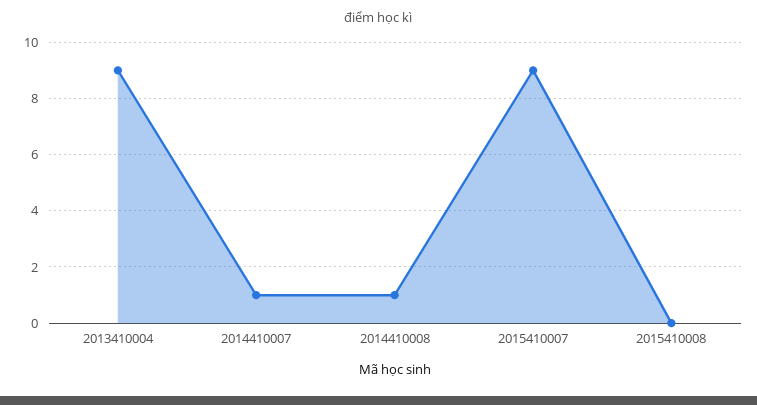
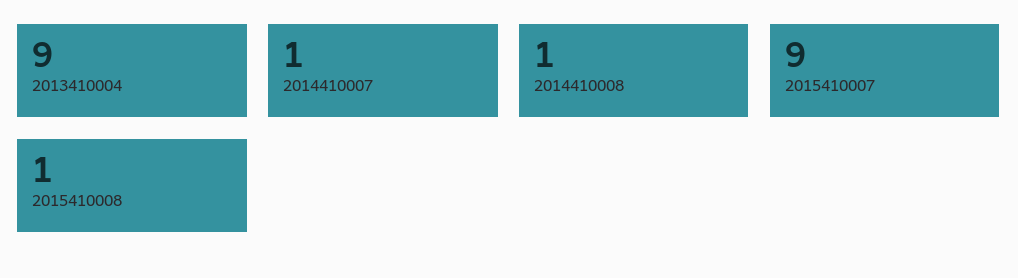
2015410008: 0 -> 1

